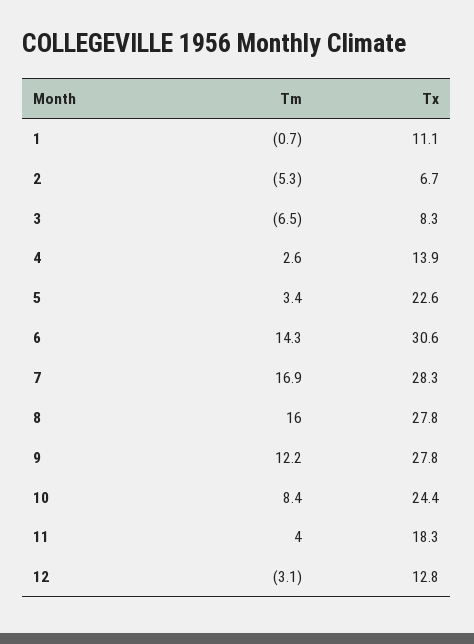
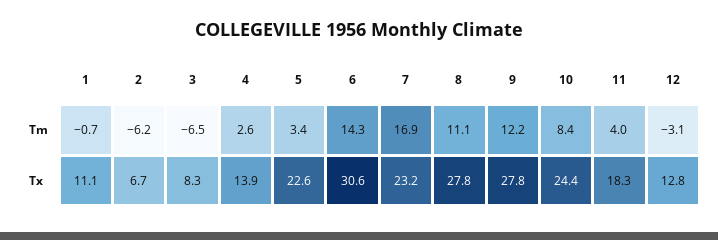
Tm, 2: -5.3 -> -6.2
Tx, 7: 28.3 -> 23.2
Tm, 8: 16 -> 11.1

